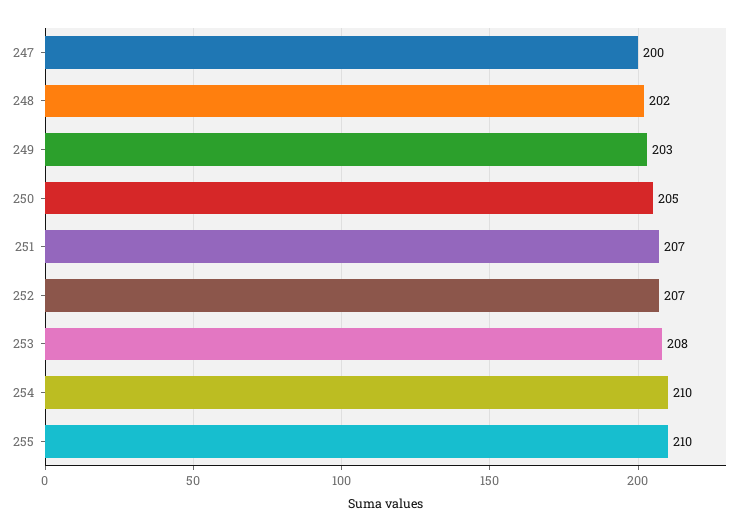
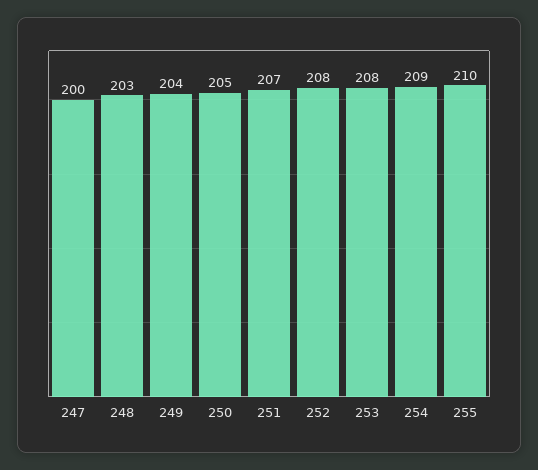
248: 202 -> 203
249: 203 -> 204
252: 207 -> 208
254: 210 -> 209

